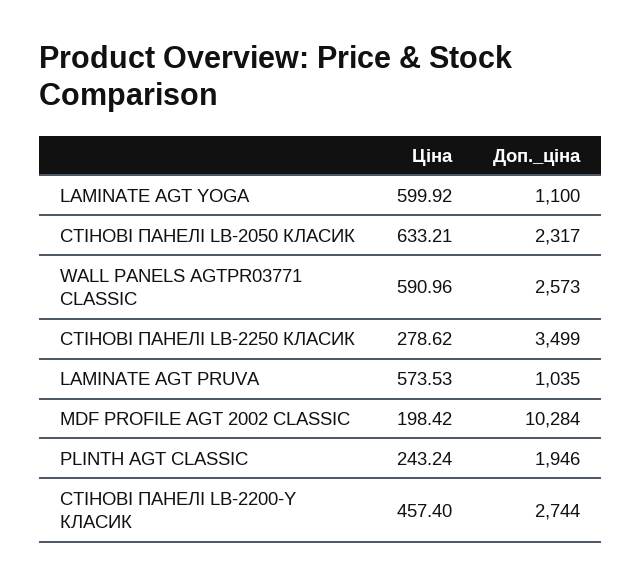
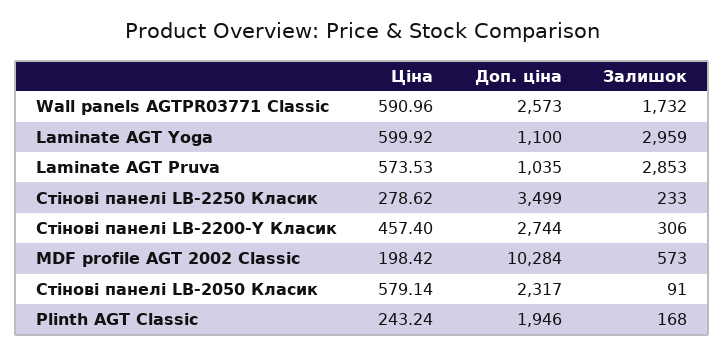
Ціна, СТІНОВІ ПАНЕЛІ LB-2050 КЛАСИК: 633.21 -> 579.14
Залишок, WALL PANELS AGTPR03771 CLASSIC: none -> 1732
Залишок, LAMINATE AGT YOGA: none -> 2959
Залишок, LAMINATE AGT PRUVA: none -> 2853
Залишок, СТІНОВІ ПАНЕЛІ LB-2250 КЛАСИК: none -> 233
Залишок, СТІНОВІ ПАНЕЛІ LB-2200-Y КЛАСИК: none -> 306
Залишок, MDF PROFILE AGT 2002 CLASSIC: none -> 573
Залишок, СТІНОВІ ПАНЕЛІ LB-2050 КЛАСИК: none -> 91
Залишок, PLINTH AGT CLASSIC: none -> 168

